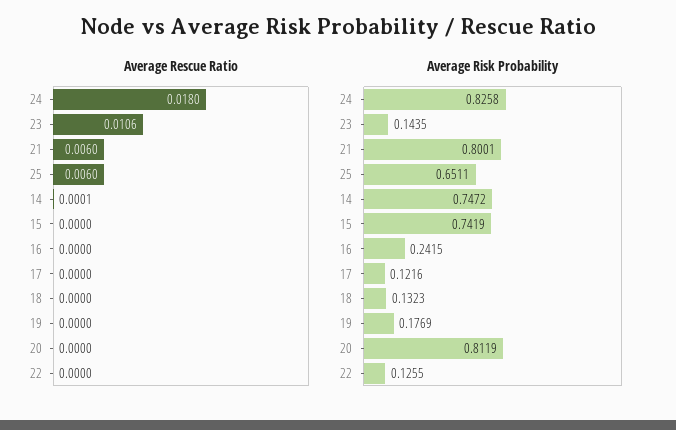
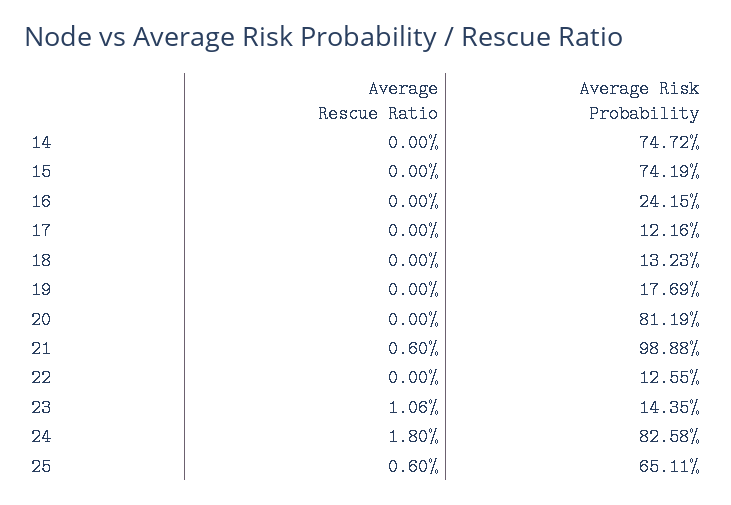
Average Rescue Ratio, 14: 0.0001 -> 0
Average Risk Probability, 21: 0.8001 -> 0.9888

